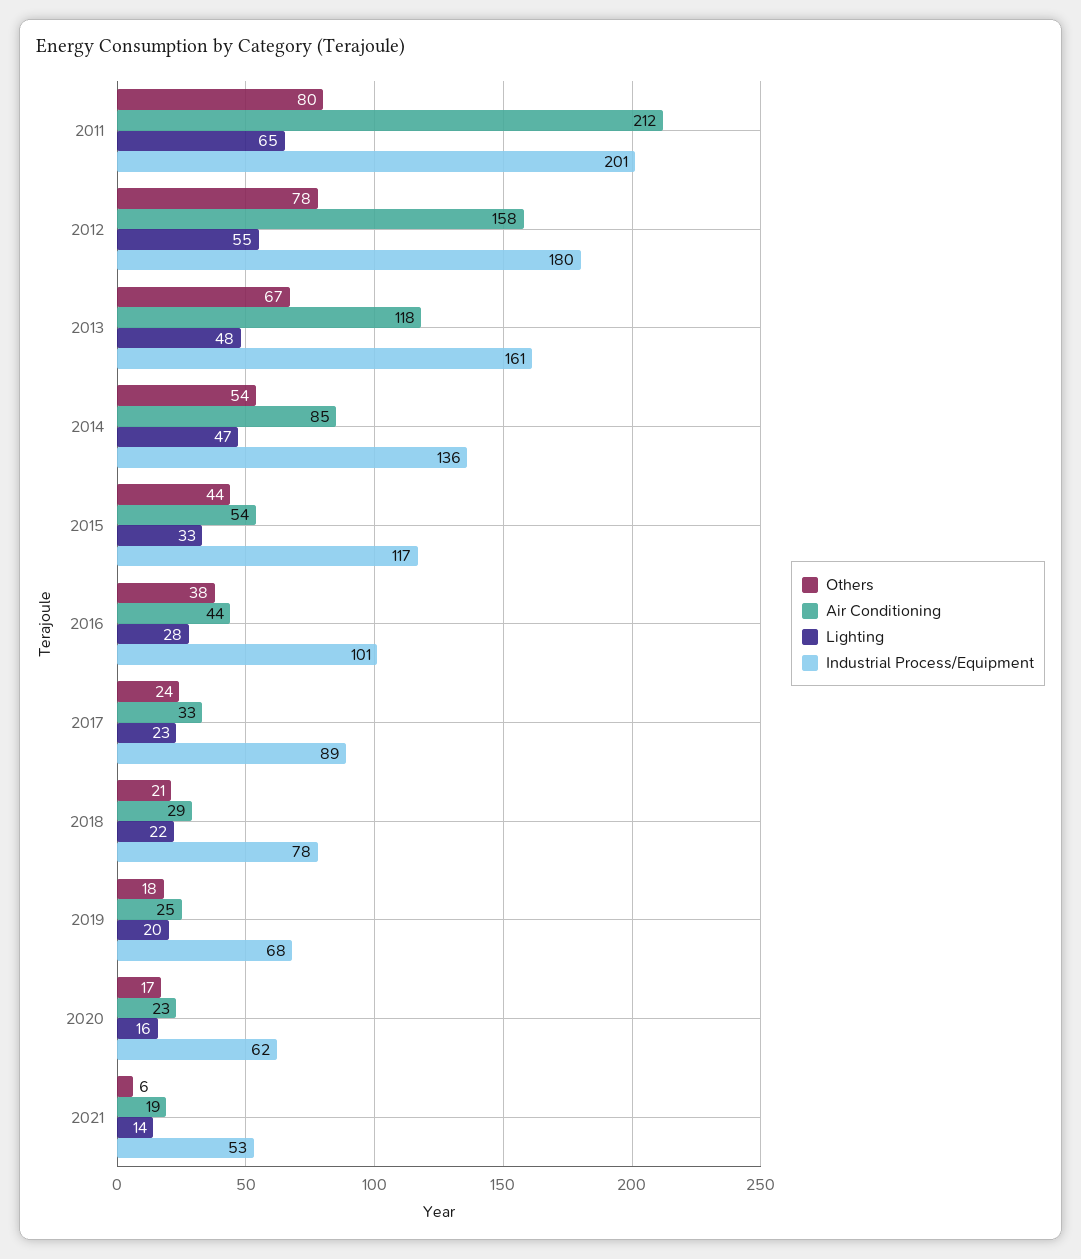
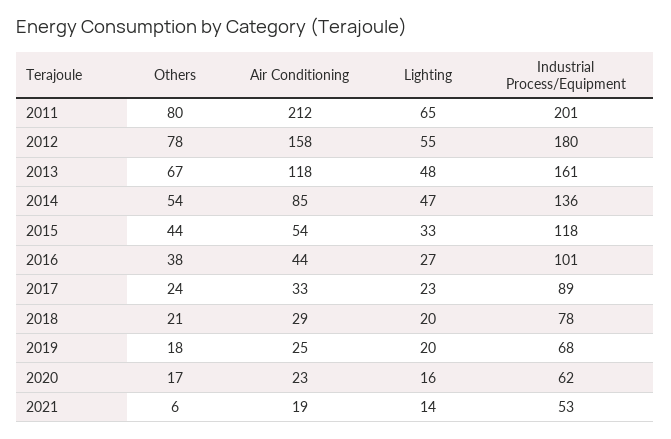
Industrial Process/Equipment, 2015: 117 -> 118
Lighting, 2016: 28 -> 27
Lighting, 2018: 22 -> 20

